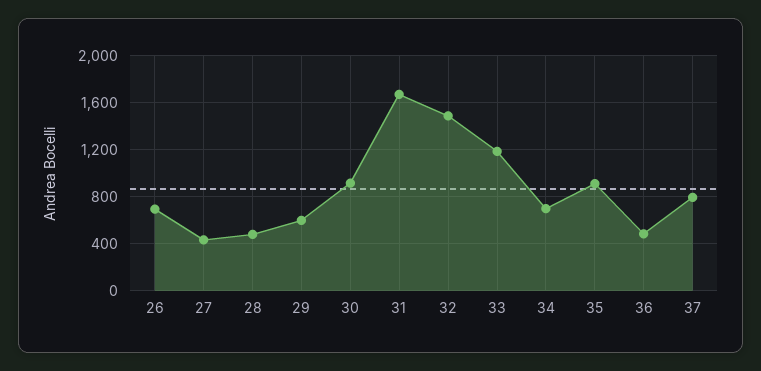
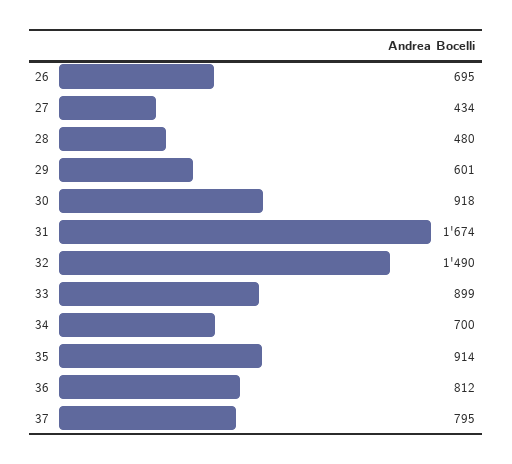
33: 1200 -> 899
36: 500 -> 812

